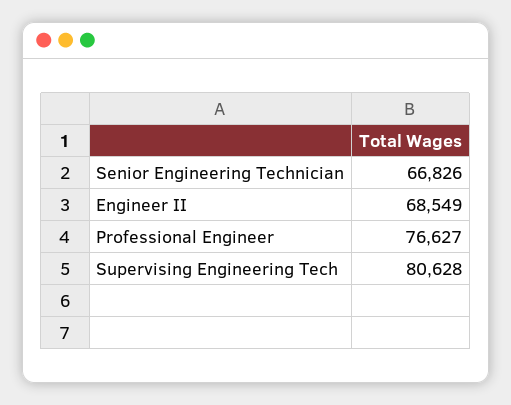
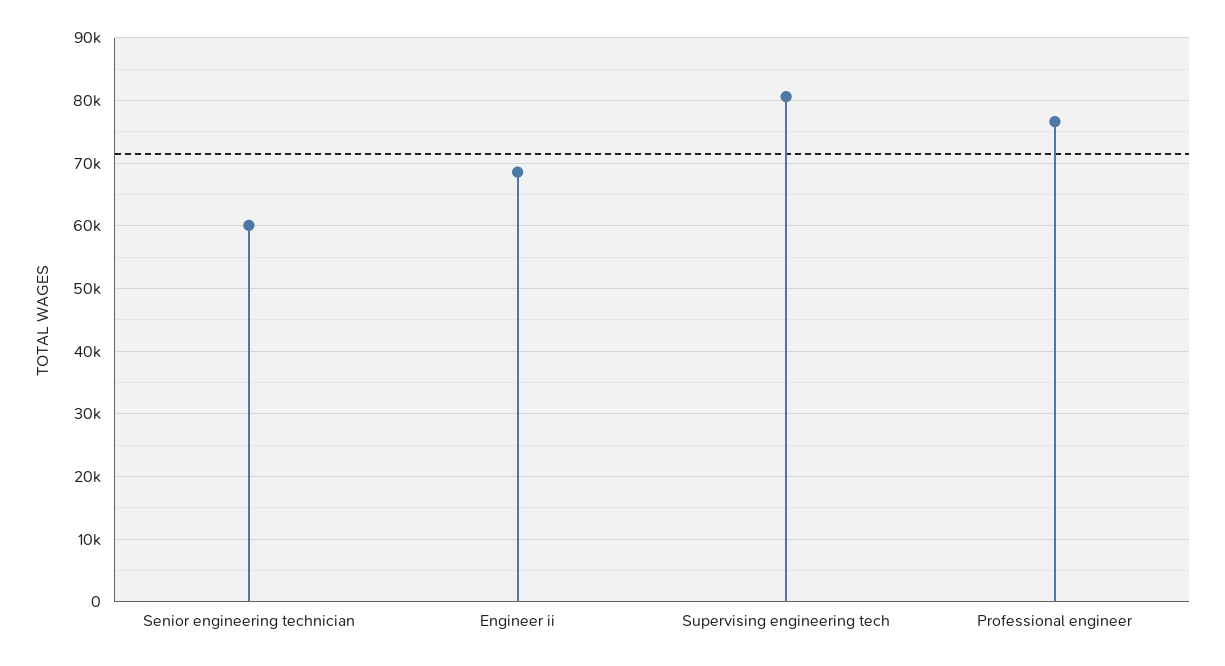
Senior Engineering Technician: 66826 -> 60000

